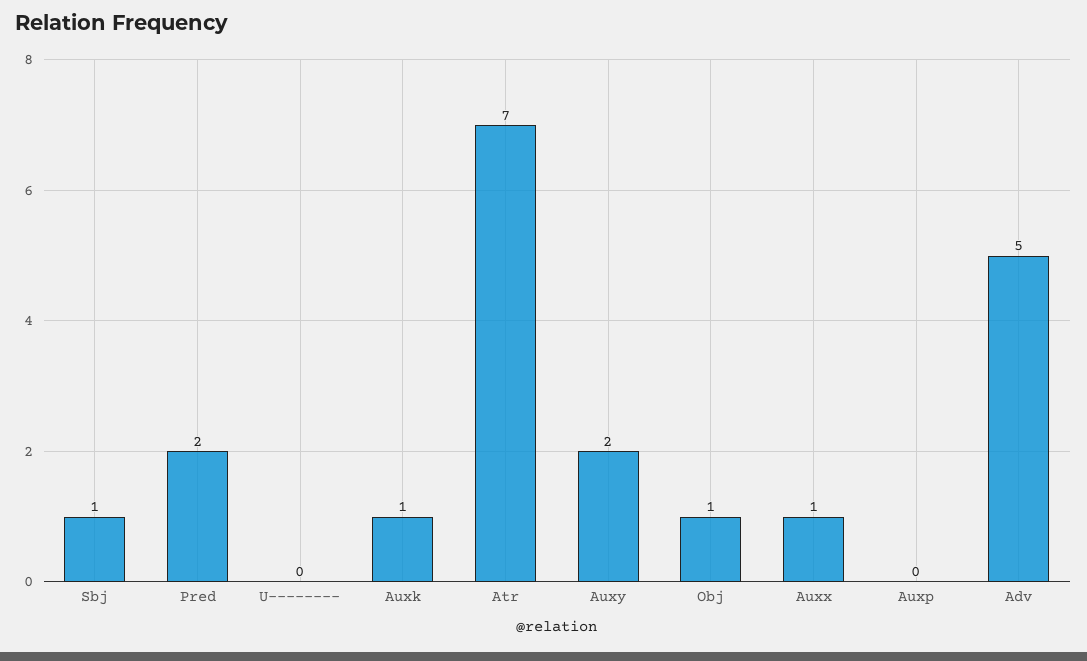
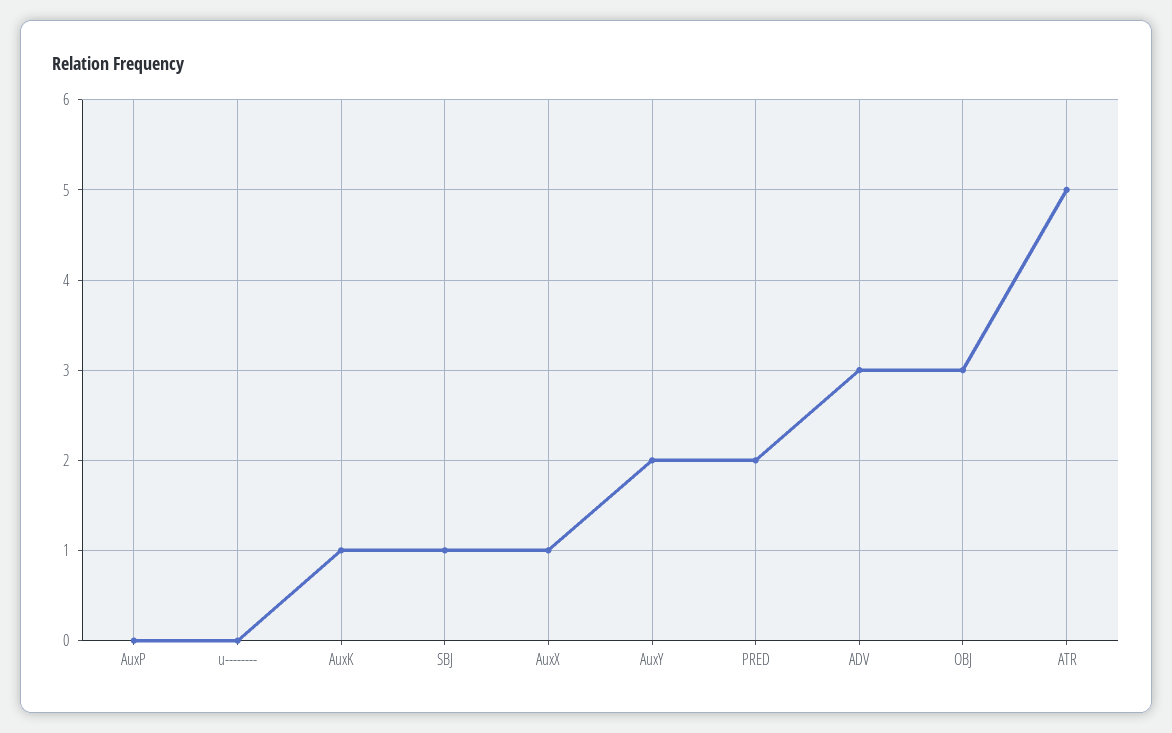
Atr: 7 -> 5
Obj: 1 -> 3
Adv: 5 -> 3

